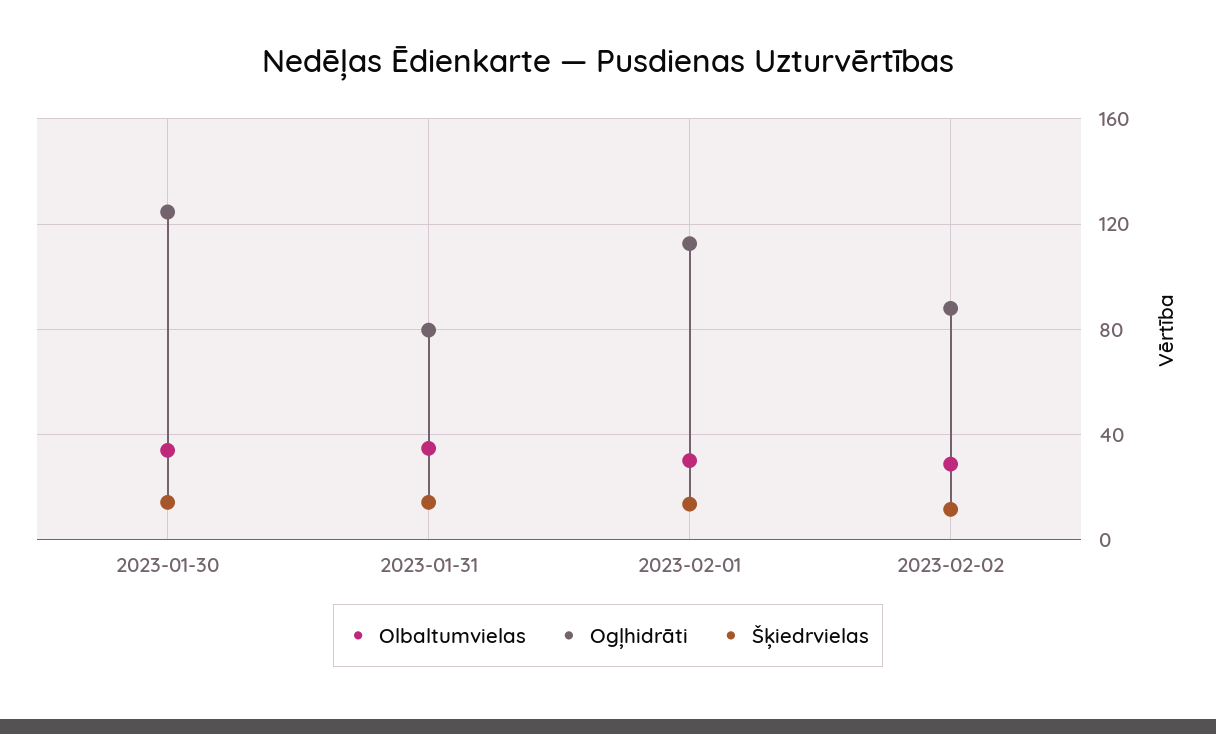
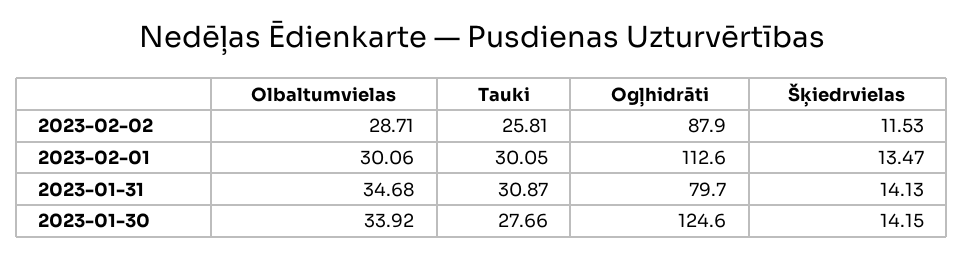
Tauki, 2023-02-02: none -> 25.81
Tauki, 2023-02-01: none -> 30.05
Tauki, 2023-01-31: none -> 30.87
Tauki, 2023-01-30: none -> 27.66

